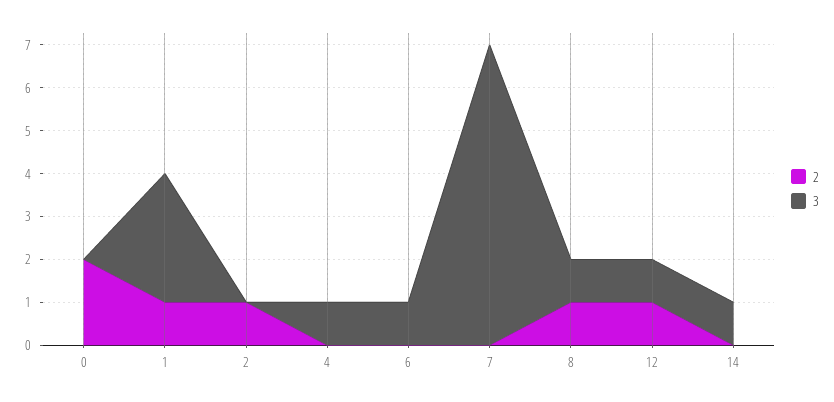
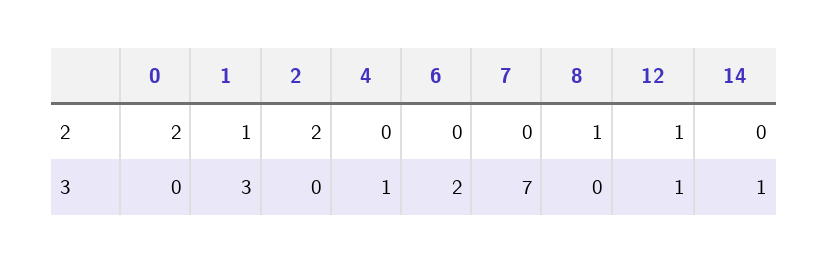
2, 2: 1 -> 2
3, 6: 1 -> 2
3, 8: 1 -> 0

